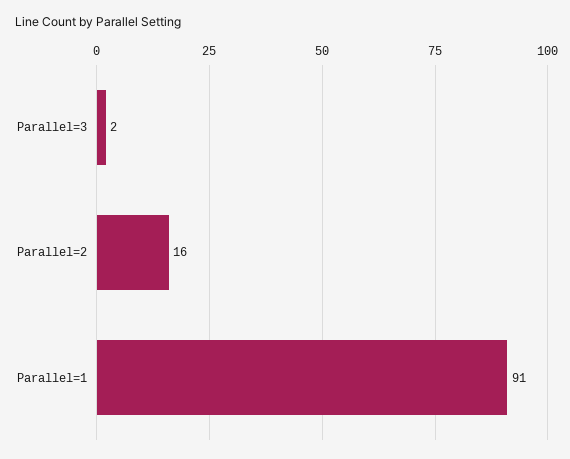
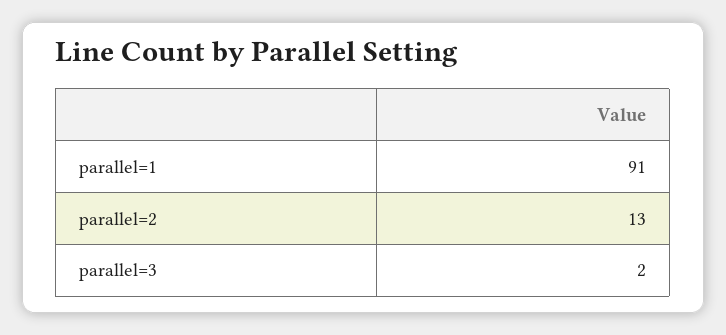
Parallel=2: 16 -> 13

